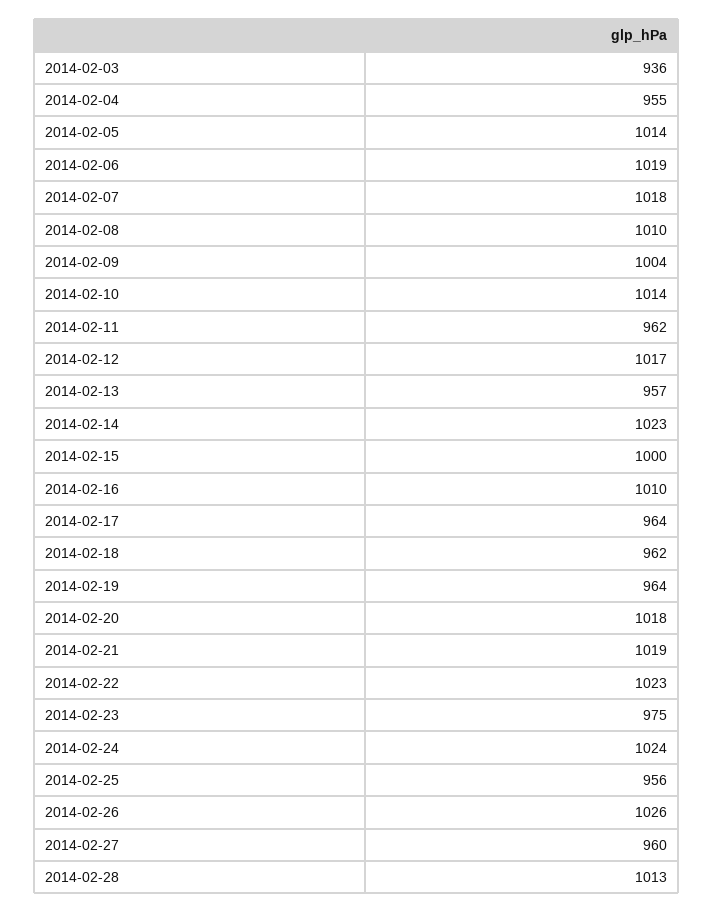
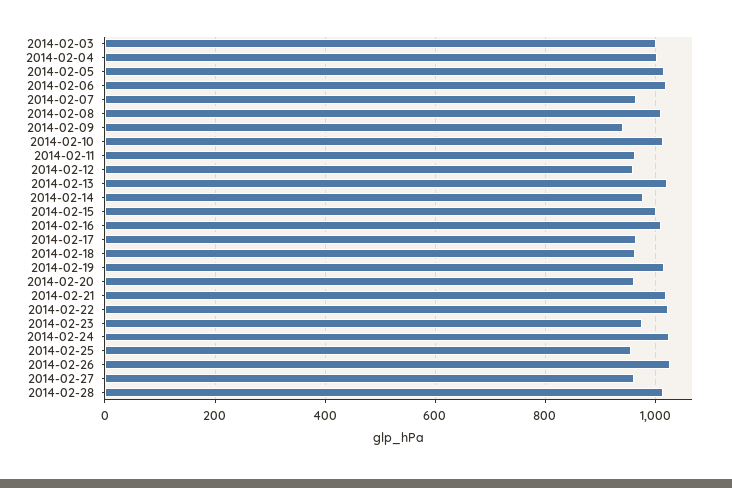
2014-02-03: 936 -> 1000
2014-02-04: 955 -> 1000
2014-02-07: 1018 -> 960
2014-02-09: 1004 -> 940
2014-02-12: 1017 -> 960
2014-02-13: 957 -> 1020
2014-02-14: 1023 -> 980
2014-02-19: 964 -> 1020
2014-02-20: 1018 -> 960

